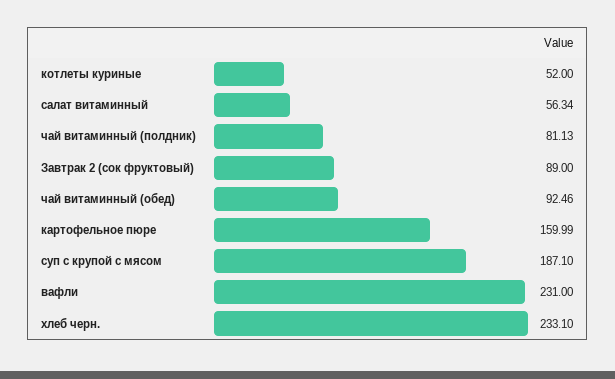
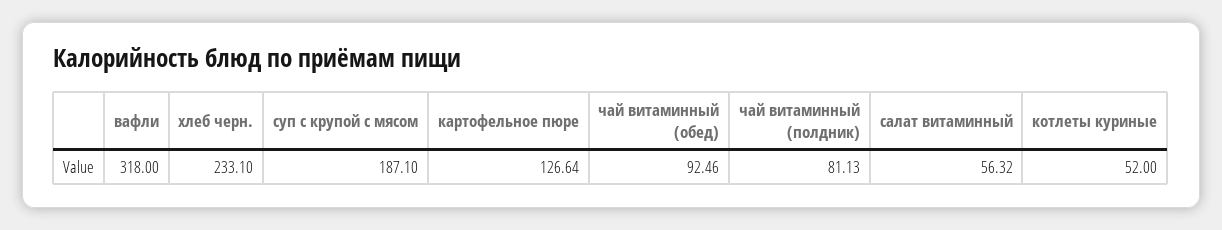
салат витаминный: 56.34 -> 56.32
Завтрак 2 (сок фруктовый): 89 -> none
картофельное пюре: 159.99 -> 126.64
вафли: 231 -> 318

